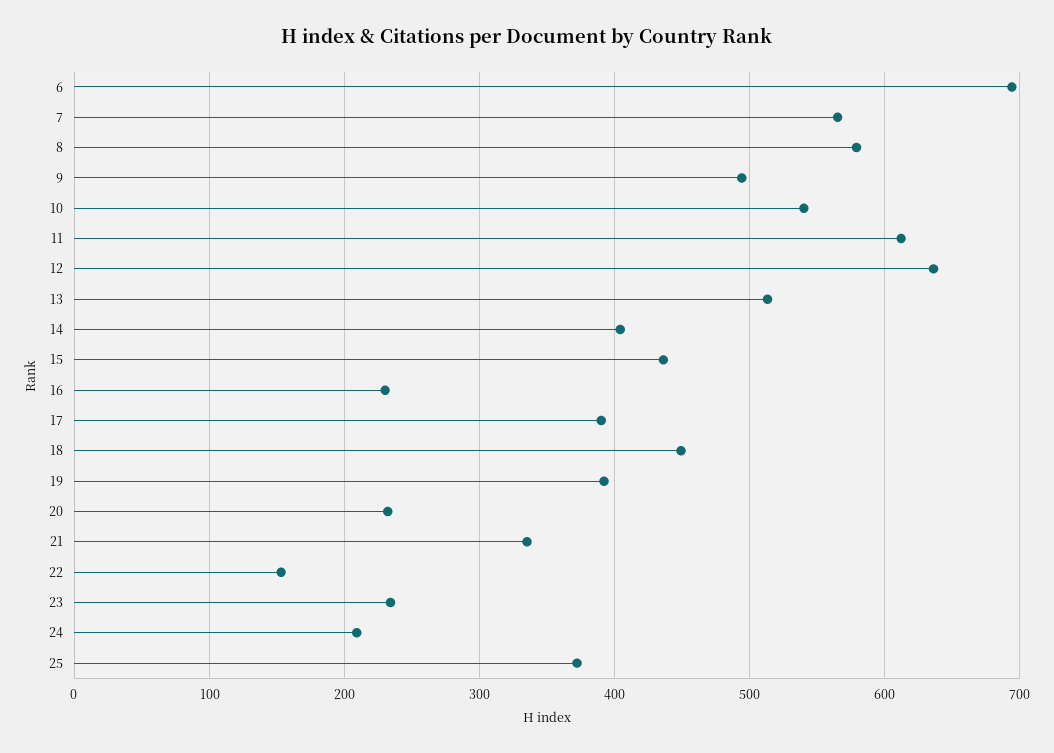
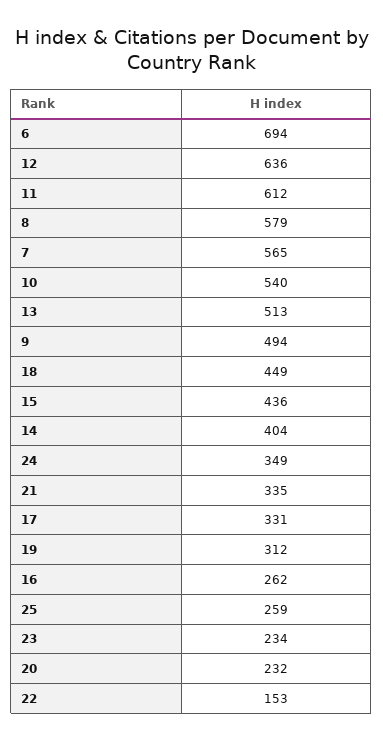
16: 230 -> 262
17: 390 -> 331
19: 390 -> 312
24: 210 -> 349
25: 370 -> 259

